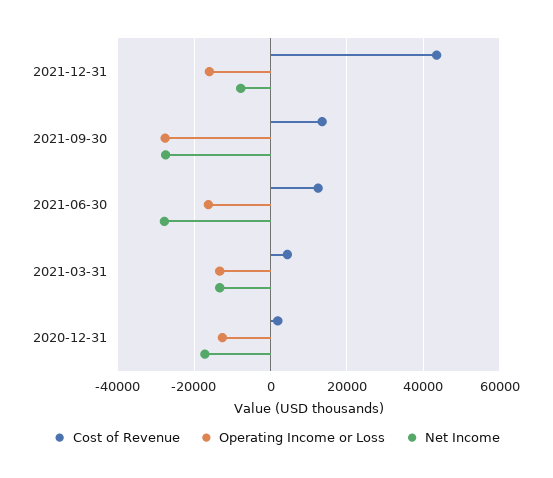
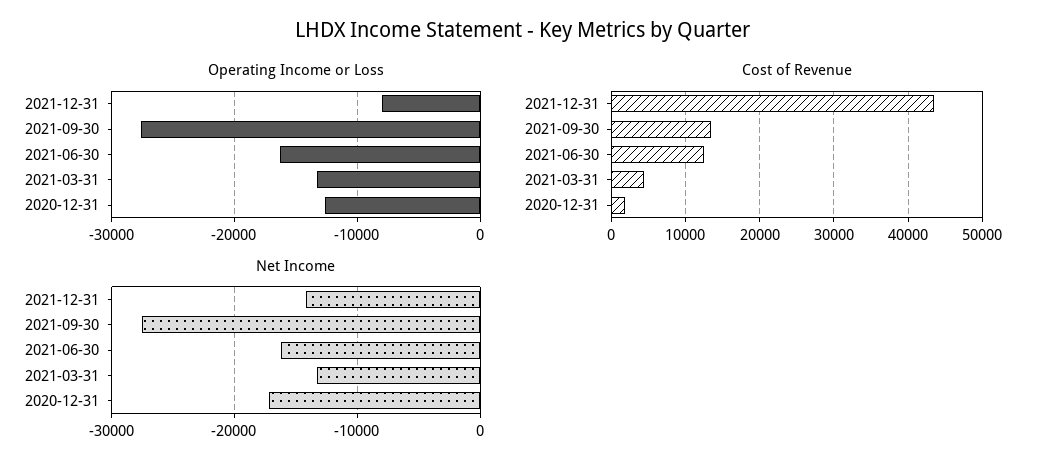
Operating Income or Loss, 2021-12-31: -16000 -> -8000
Net Income, 2021-12-31: -8000 -> -14000
Net Income, 2021-06-30: -28000 -> -16000

